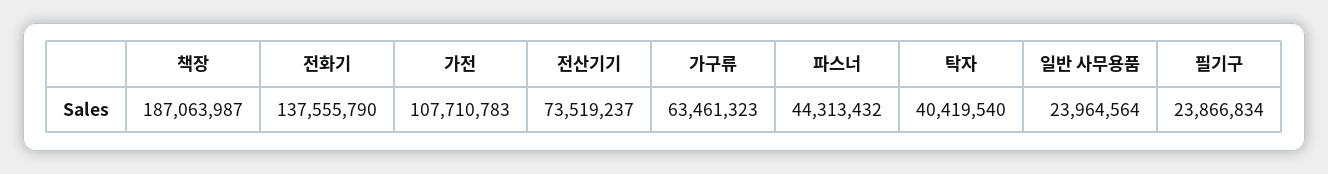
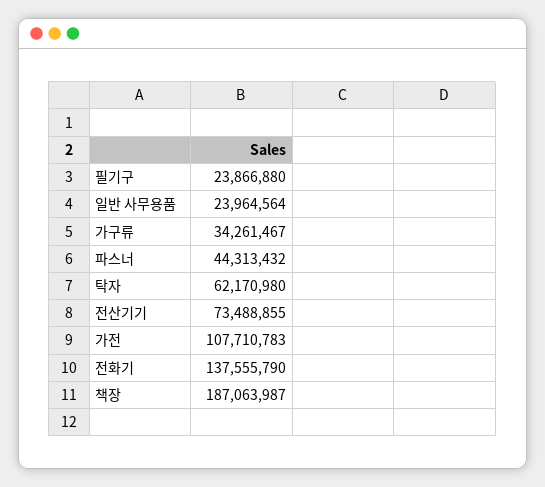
전산기기: 73519237 -> 73488855
가구류: 63461323 -> 34261467
탁자: 40419540 -> 62170980
필기구: 23866834 -> 23866880

